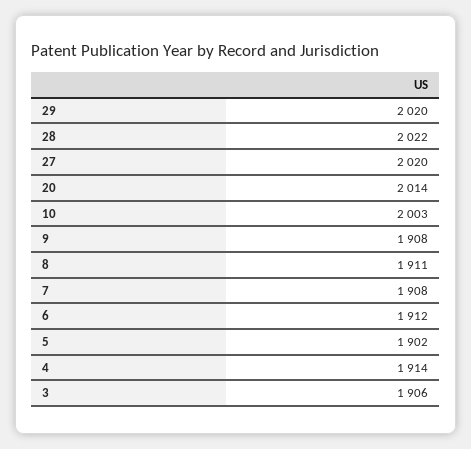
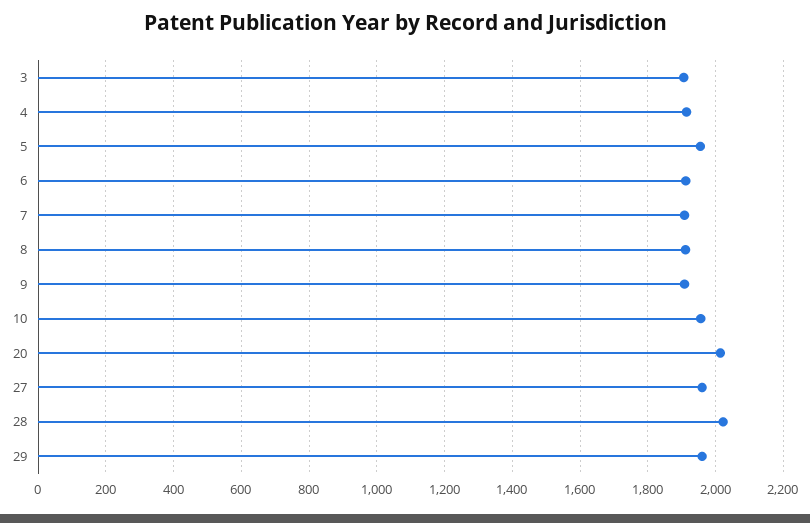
29: 2020 -> 1960
27: 2020 -> 1960
10: 2003 -> 1960
5: 1902 -> 1960

